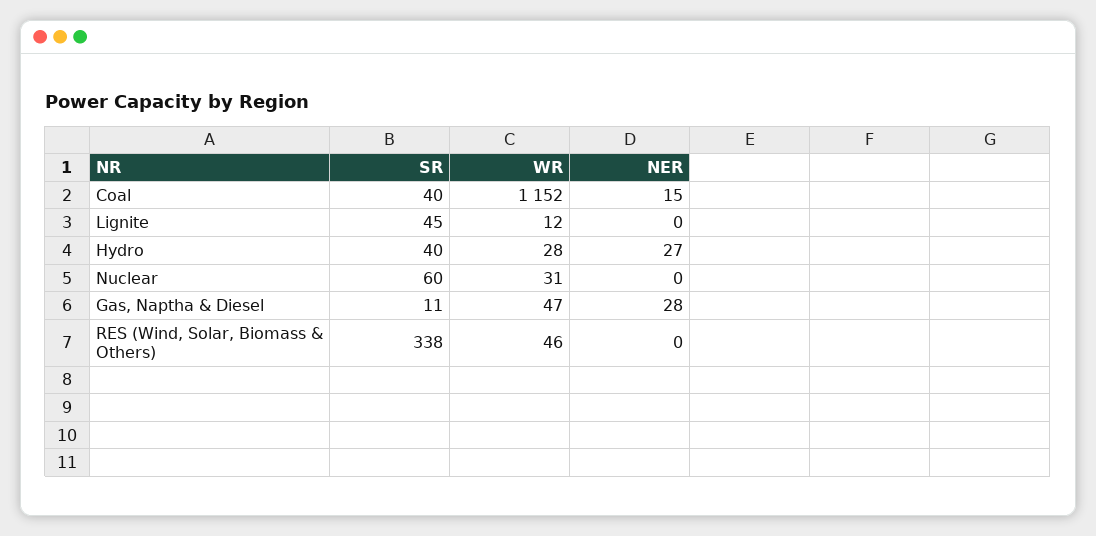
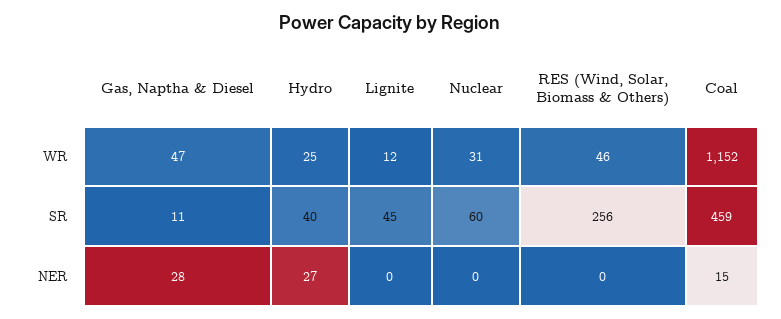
SR, Coal: 40 -> 459
WR, Hydro: 28 -> 25
SR, RES (Wind, Solar, Biomass & Others): 338 -> 256

